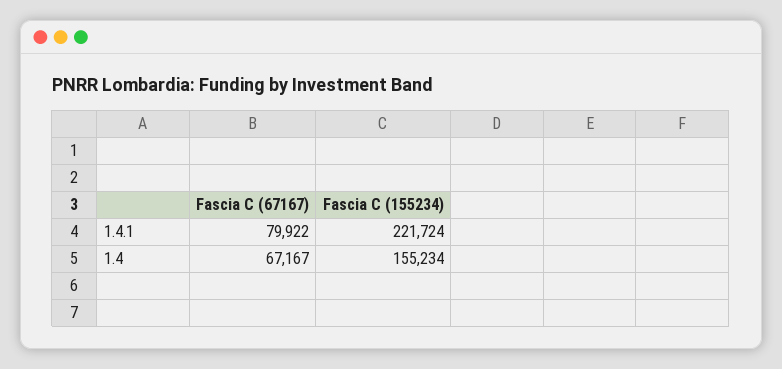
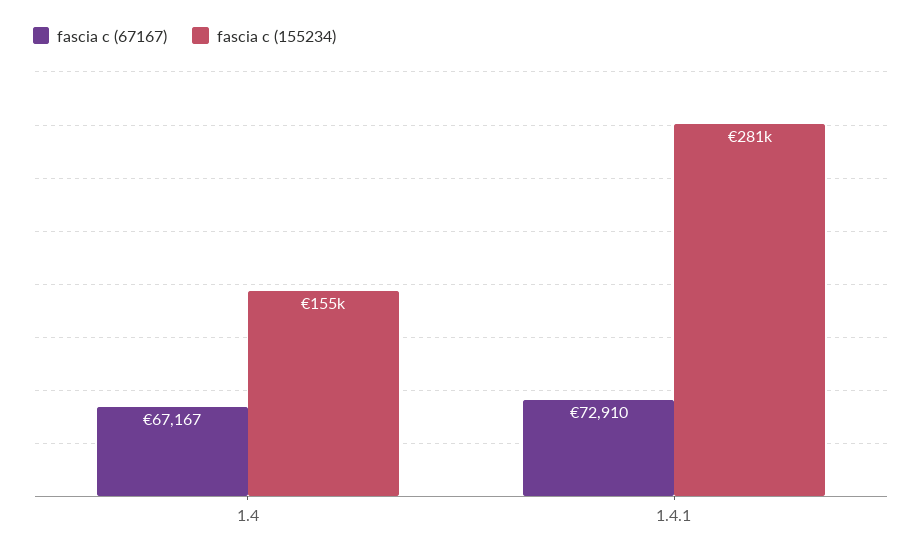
Fascia C (67167), 1.4.1: 79922 -> 72910
Fascia C (155234), 1.4.1: 221724 -> 281000

